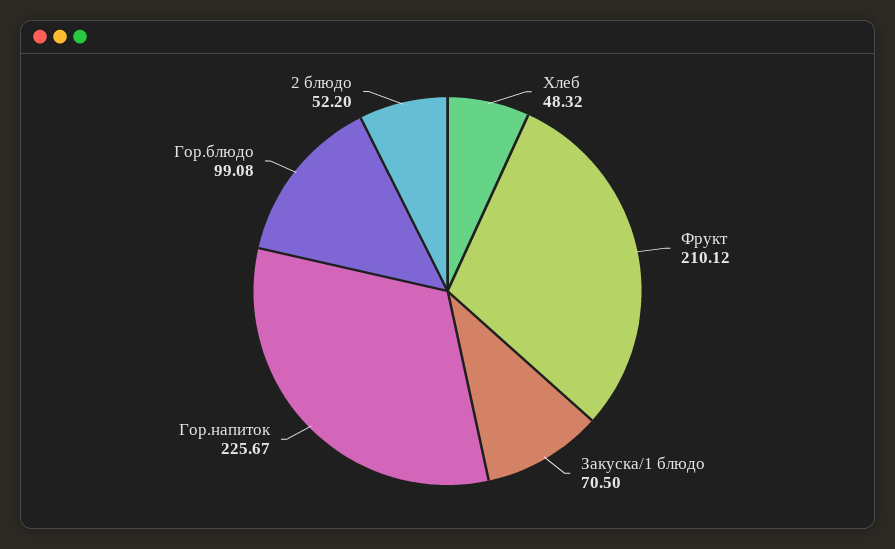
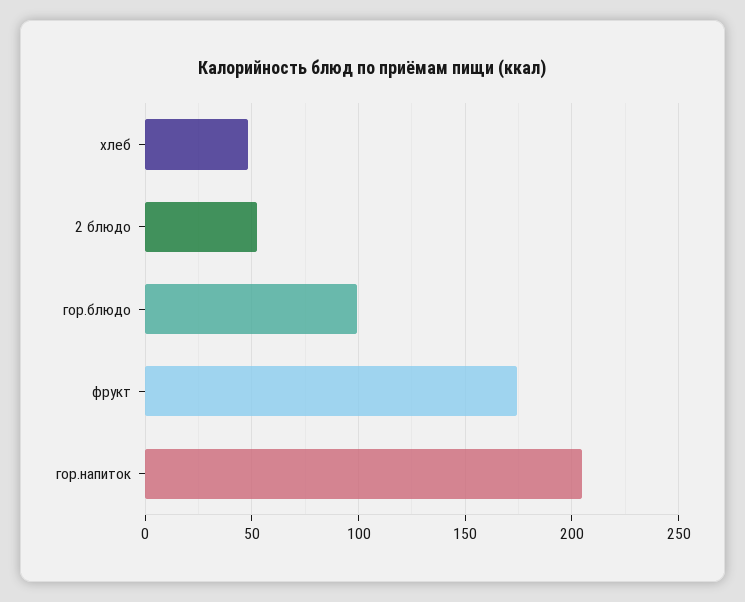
Фрукт: 210.12 -> 175
Закуска/1 блюдо: 70.5 -> none
Гор.напиток: 225.67 -> 205

